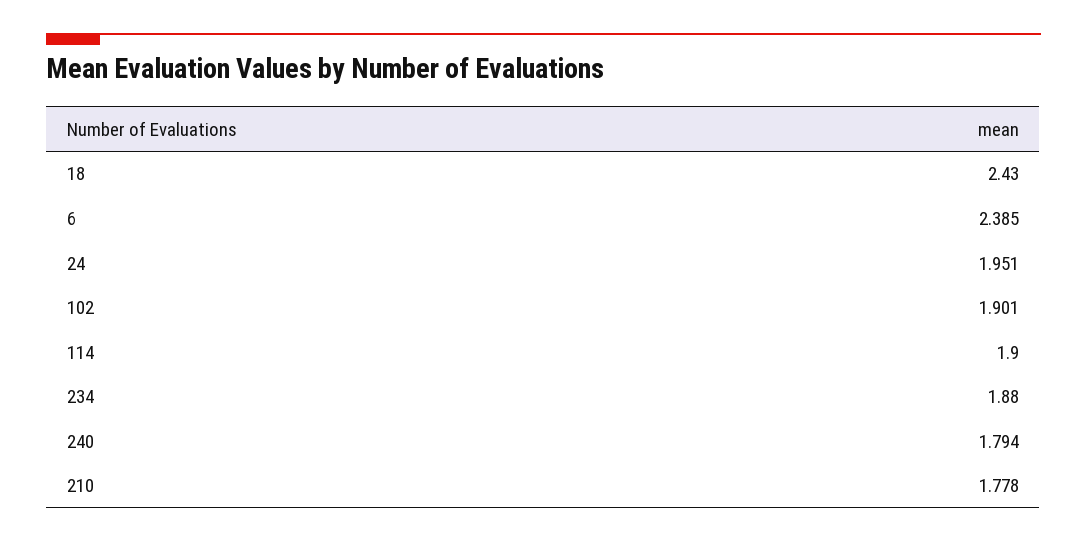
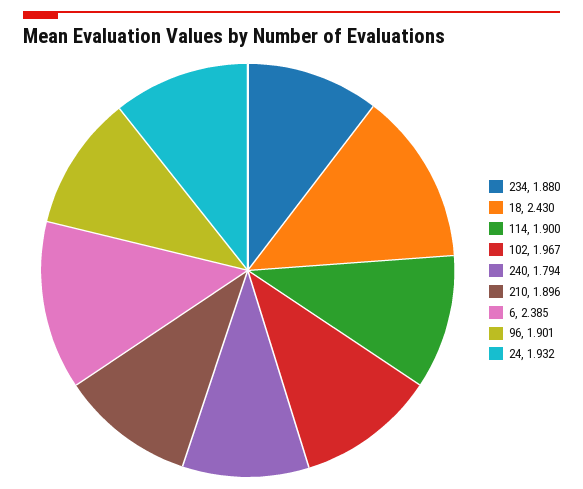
24: 1.951 -> 1.932
102: 1.901 -> 1.967
210: 1.778 -> 1.896
96: none -> 1.901

